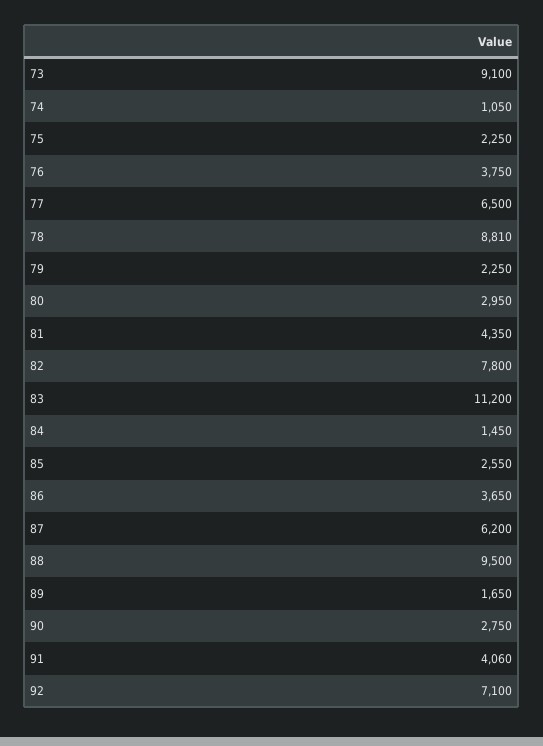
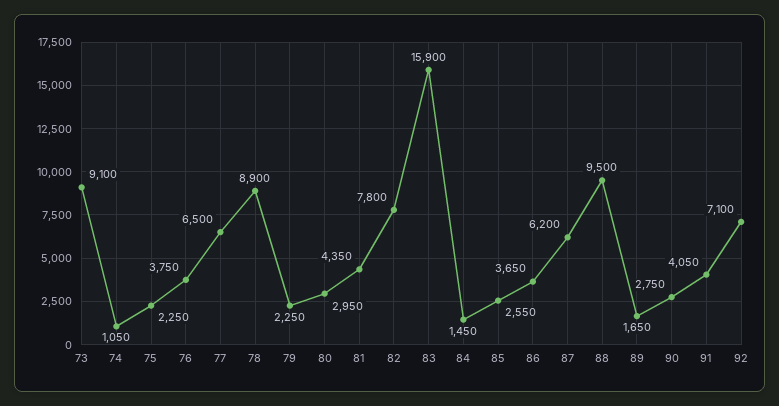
78: 8810 -> 8900
83: 11200 -> 15900
91: 4060 -> 4050

